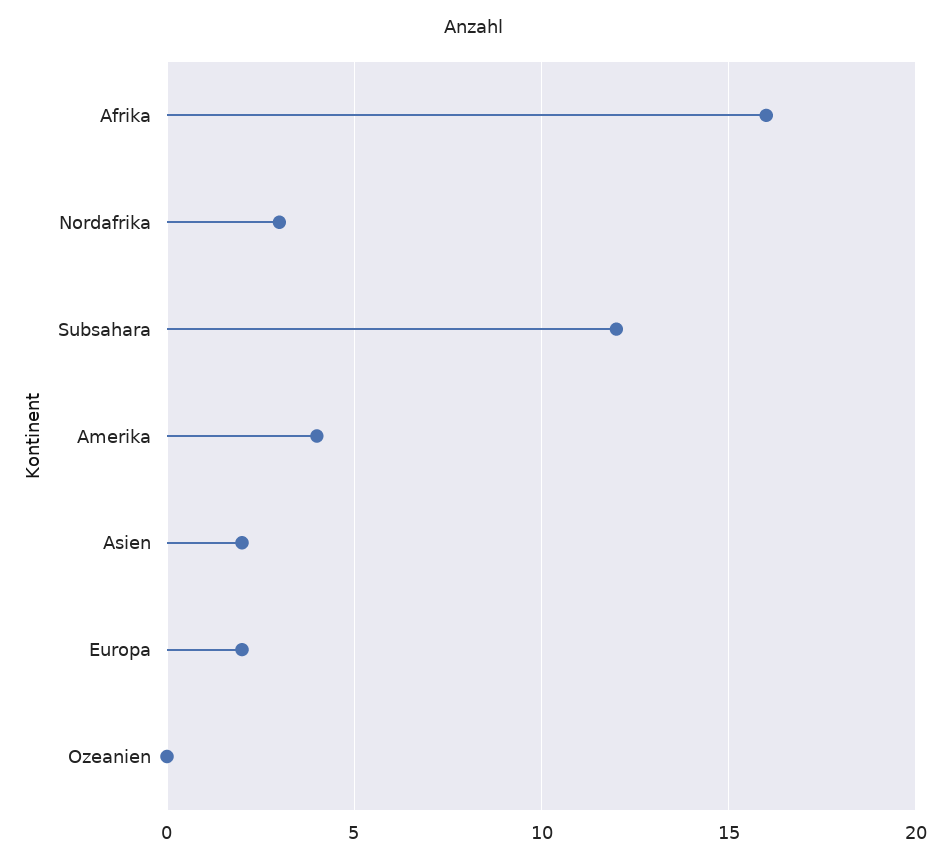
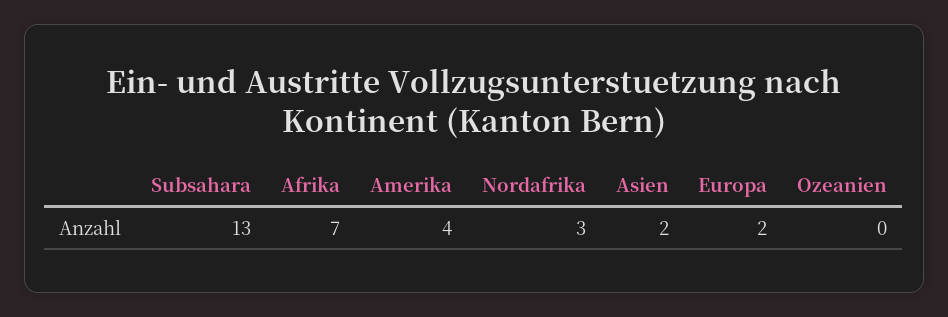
Afrika: 16 -> 7
Subsahara: 12 -> 13

